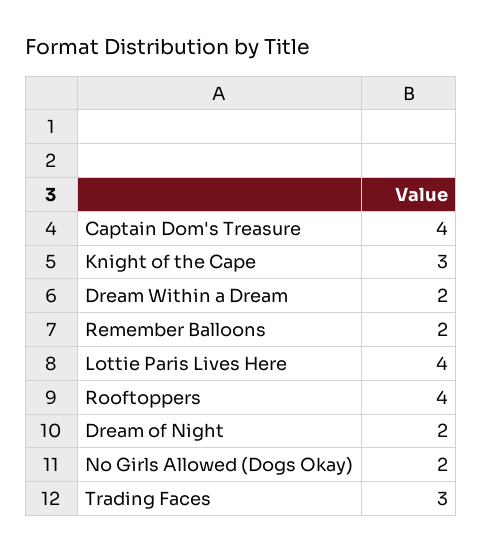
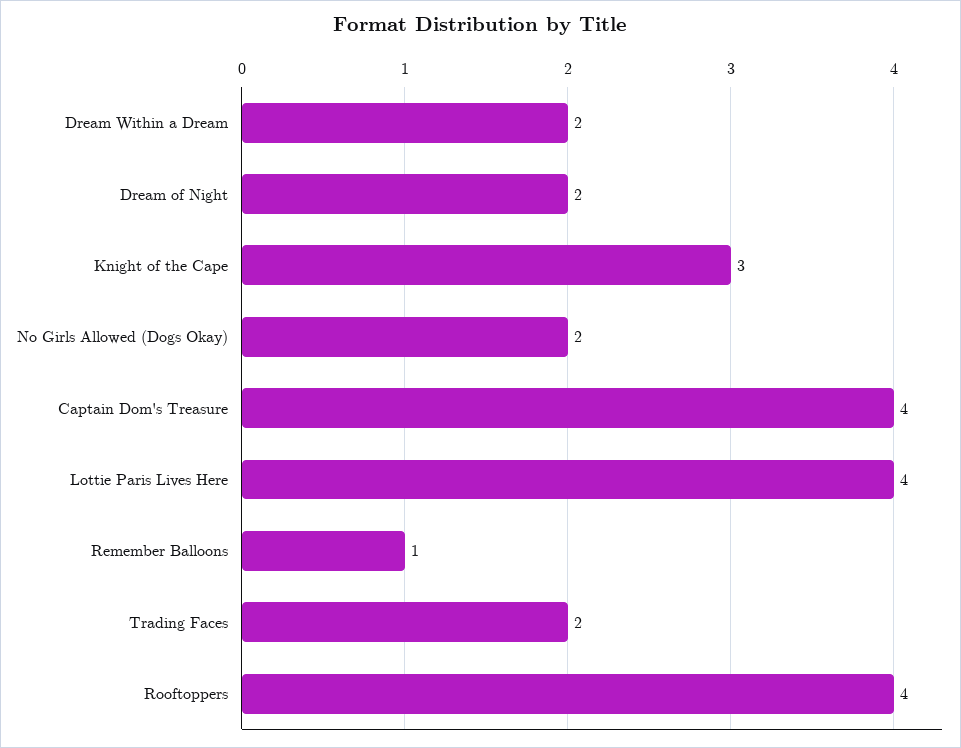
Remember Balloons: 2 -> 1
Trading Faces: 3 -> 2

